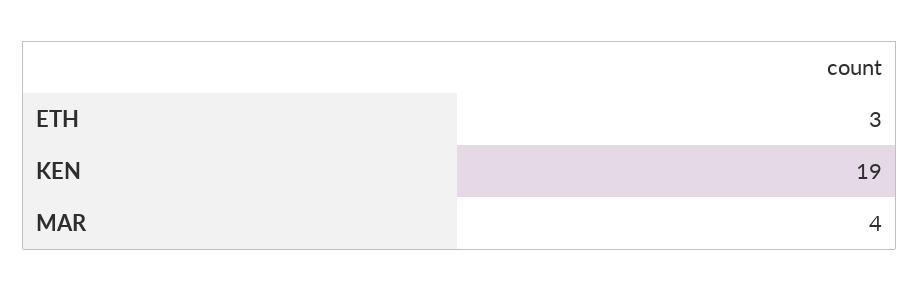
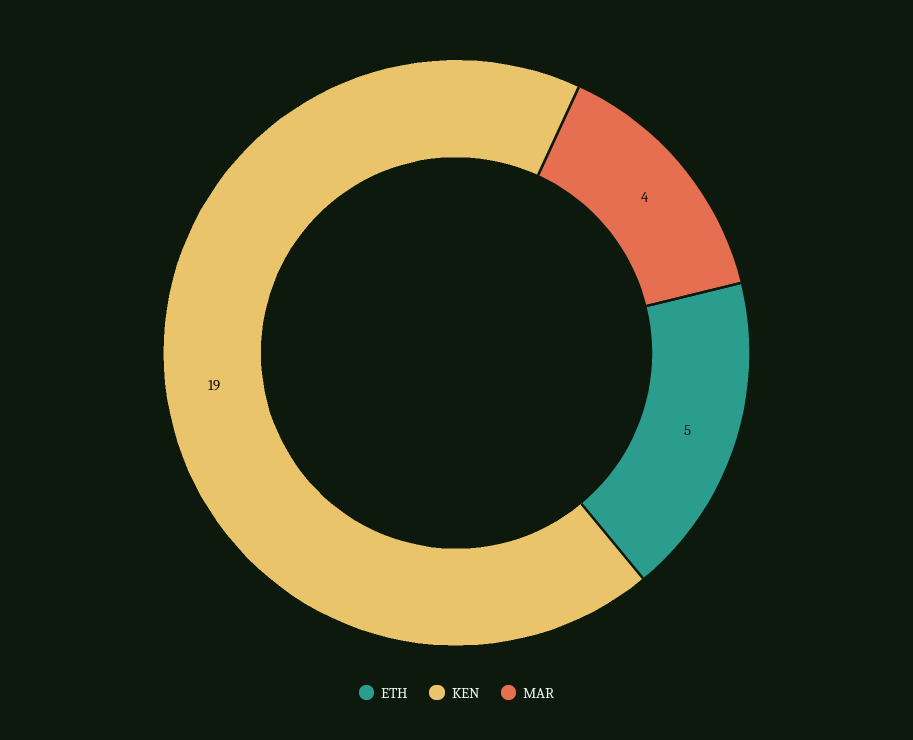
ETH: 3 -> 5

